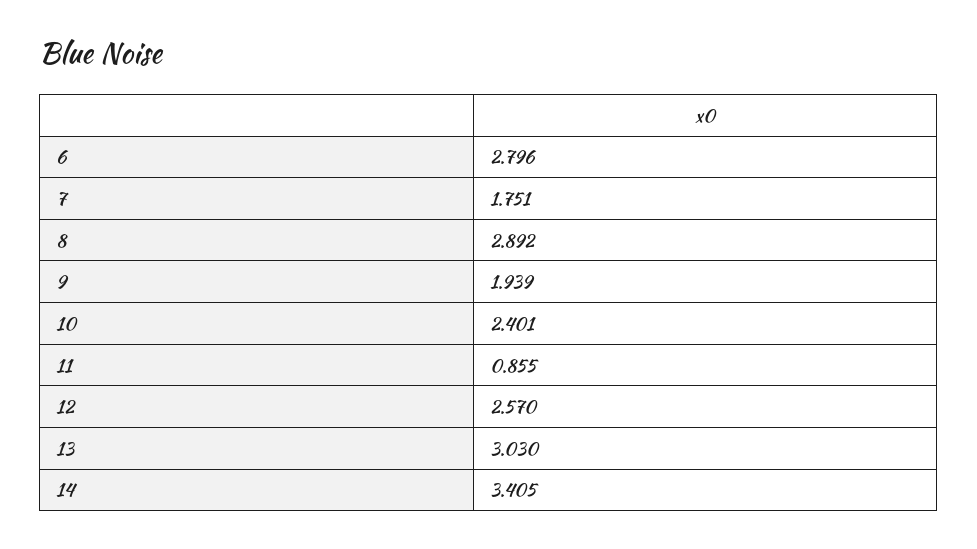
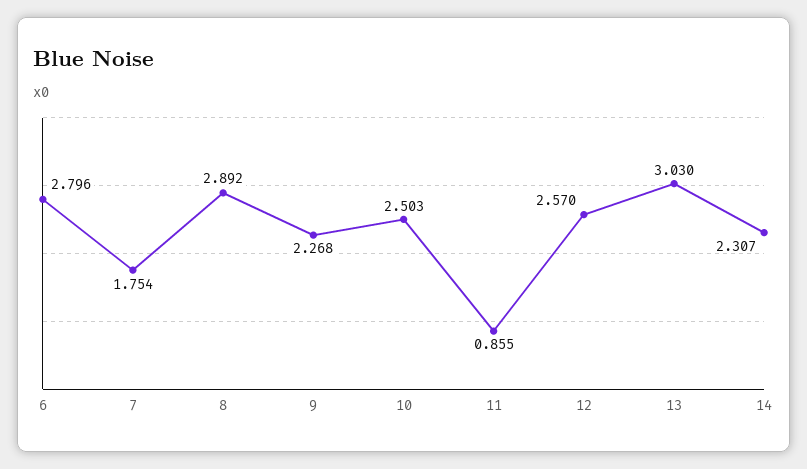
7: 1.751 -> 1.754
9: 1.939 -> 2.268
10: 2.401 -> 2.503
14: 3.405 -> 2.307

